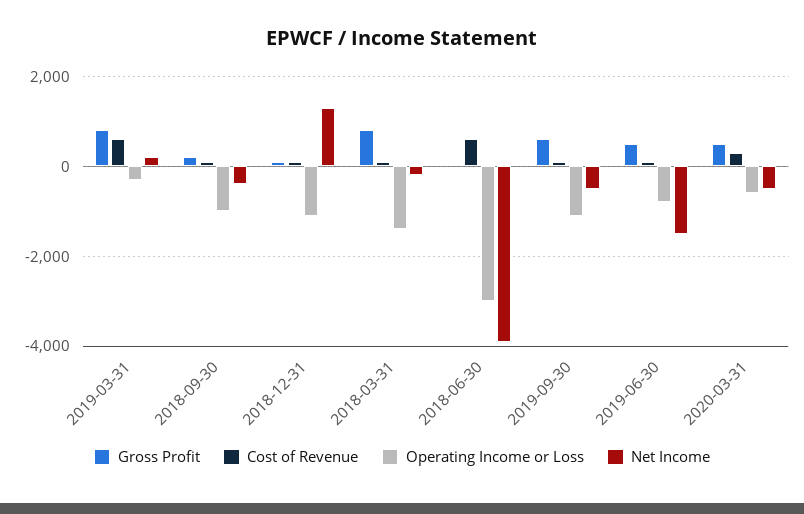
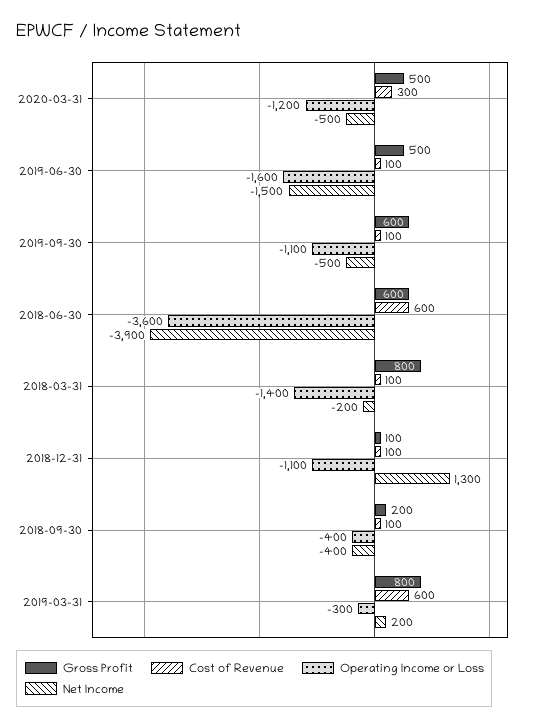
Operating Income or Loss, 2018-09-30: -1000 -> -400
Gross Profit, 2018-06-30: 0 -> 600
Operating Income or Loss, 2018-06-30: -3000 -> -3600
Operating Income or Loss, 2019-06-30: -800 -> -1600
Operating Income or Loss, 2020-03-31: -600 -> -1200

